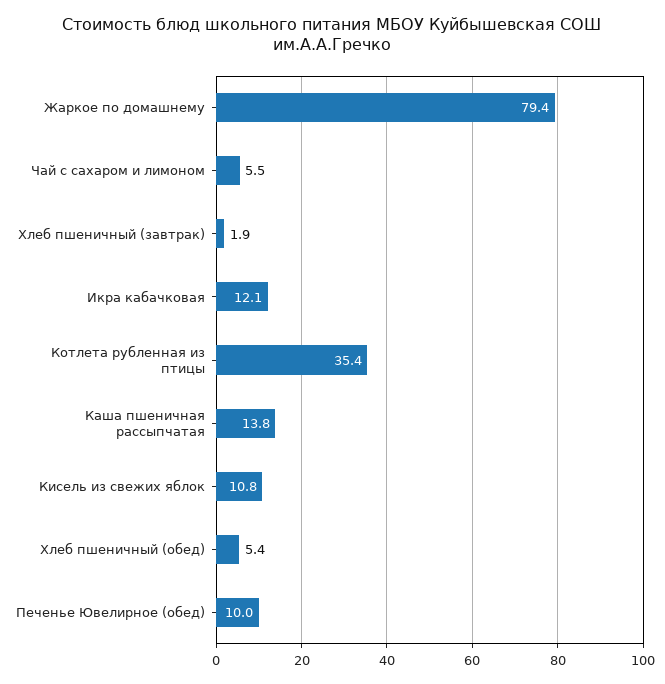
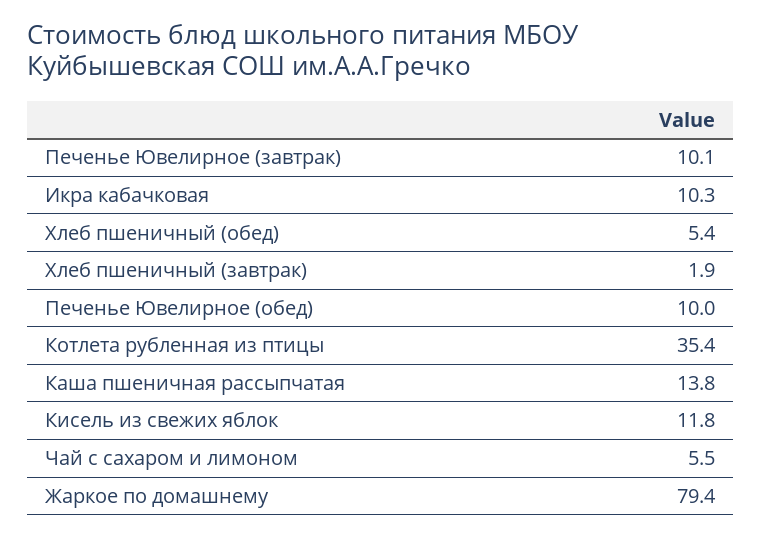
Икра кабачковая: 12.1 -> 10.3
Кисель из свежих яблок: 10.8 -> 11.8
Печенье Ювелирное (завтрак): none -> 10.1

